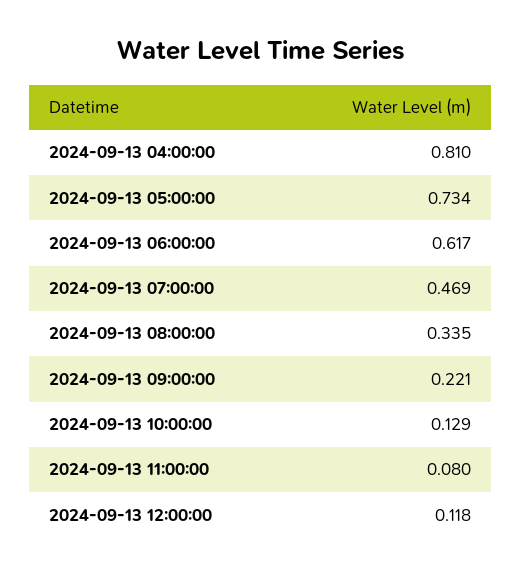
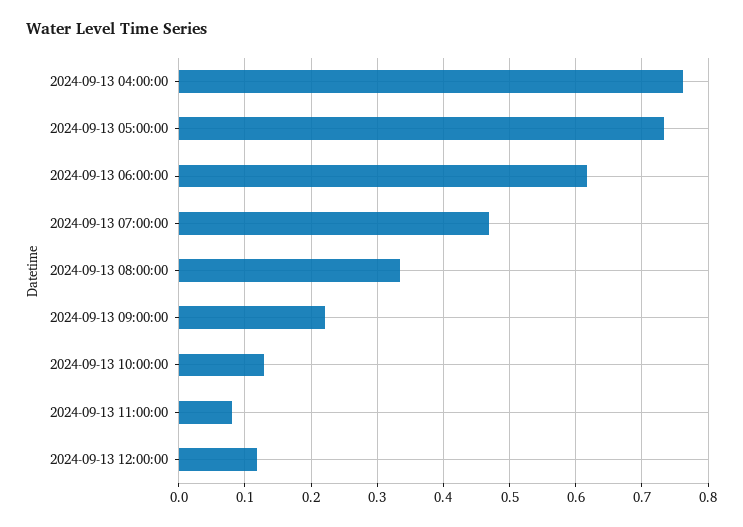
2024-09-13 04:00:00: 0.81 -> 0.76

